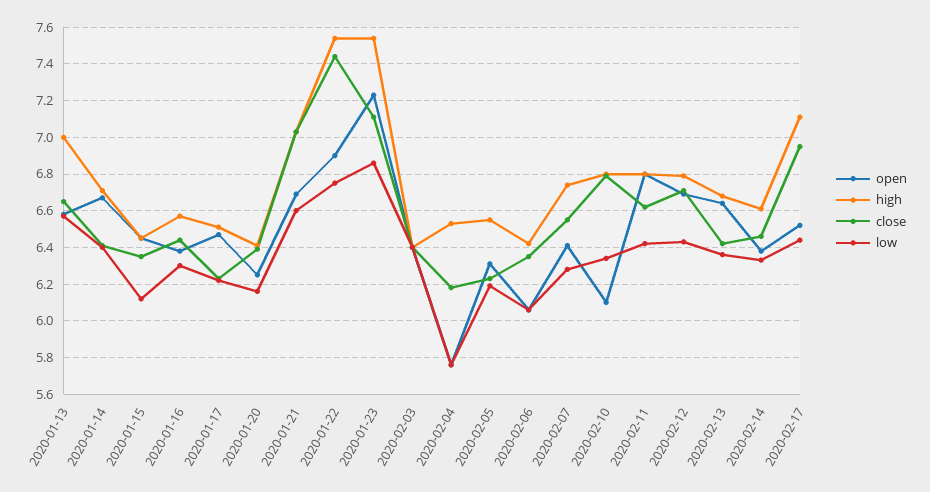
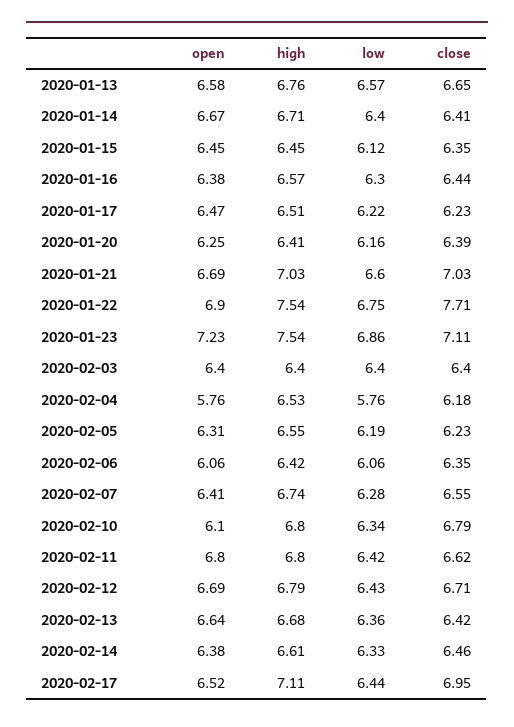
high, 2020-01-13: 7 -> 6.76
close, 2020-01-22: 7.45 -> 7.71

